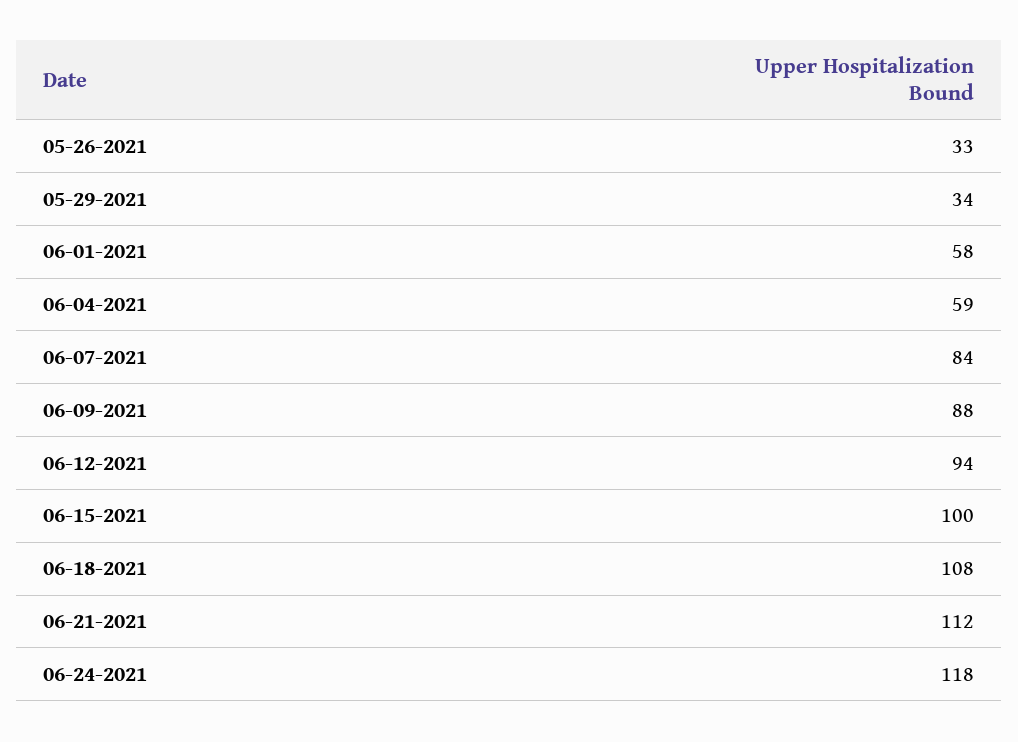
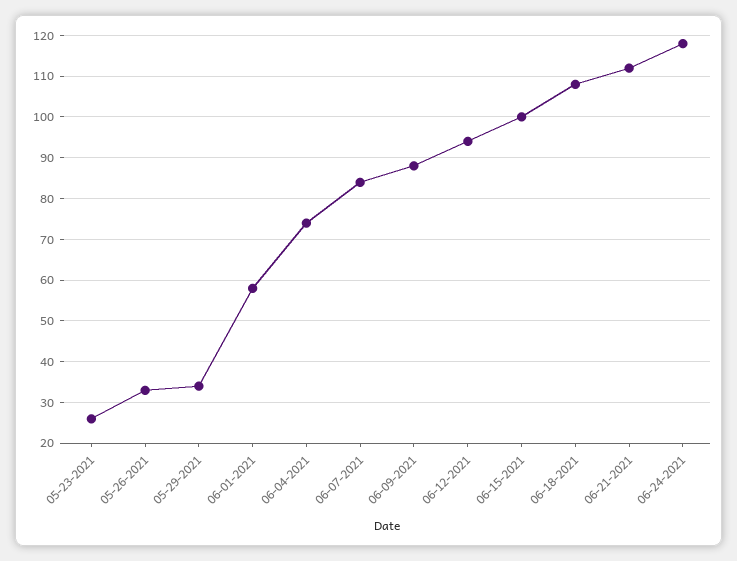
06-04-2021: 59 -> 75
05-23-2021: none -> 25

